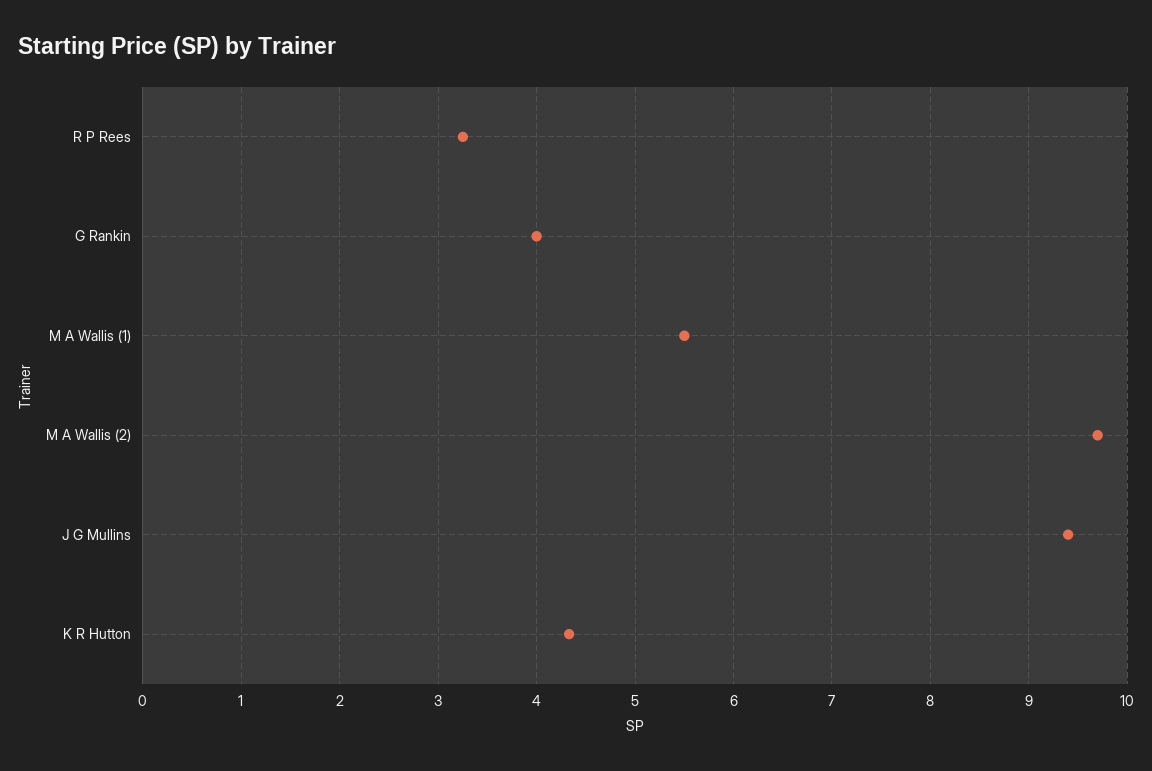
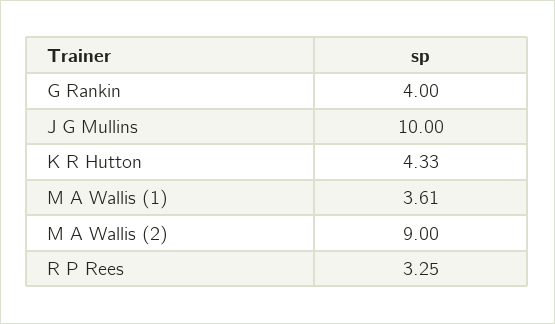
M A Wallis (1): 5.5 -> 3.61
M A Wallis (2): 9.7 -> 9
J G Mullins: 9.4 -> 10

